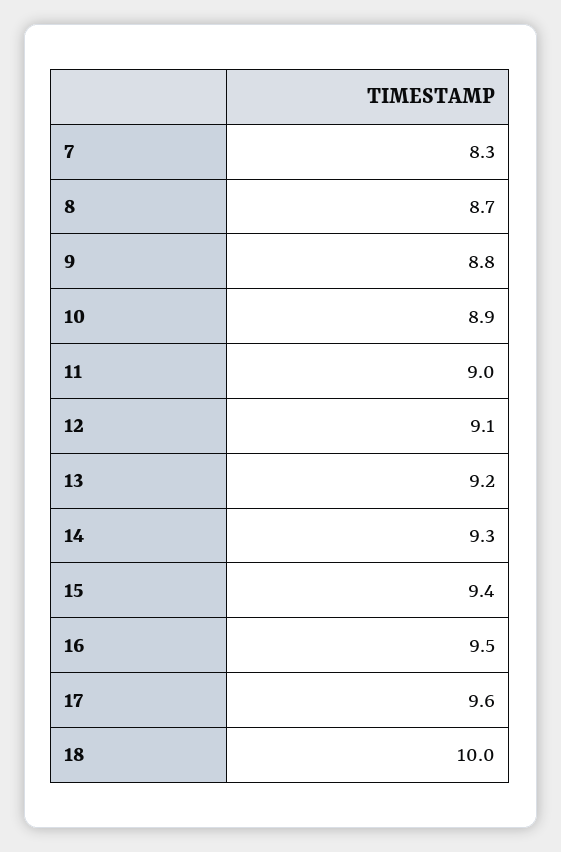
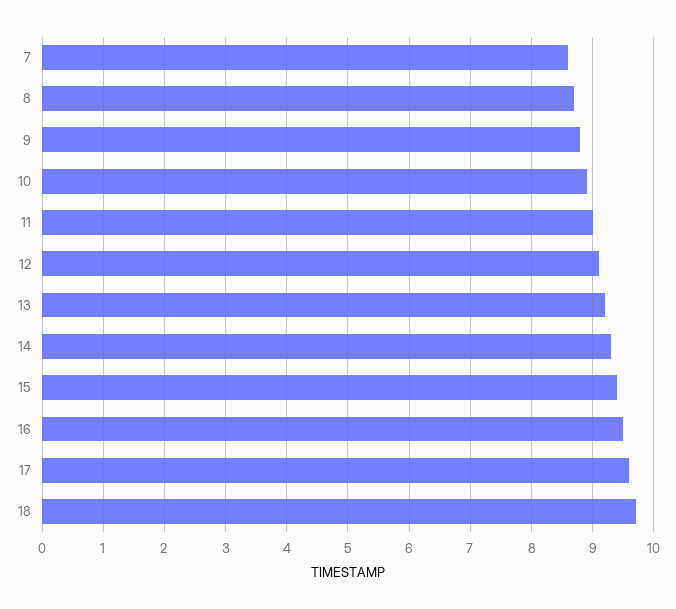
7: 8.3 -> 8.6
18: 10 -> 9.7

